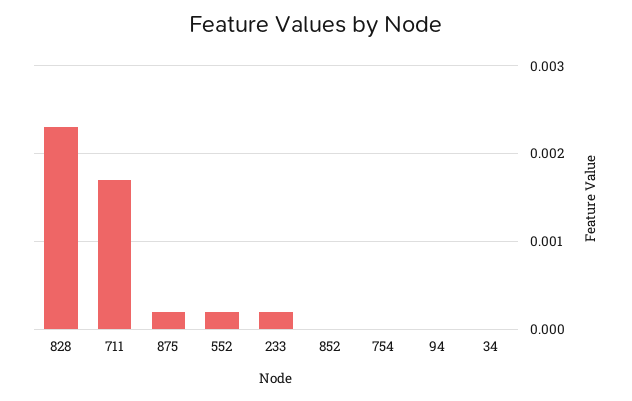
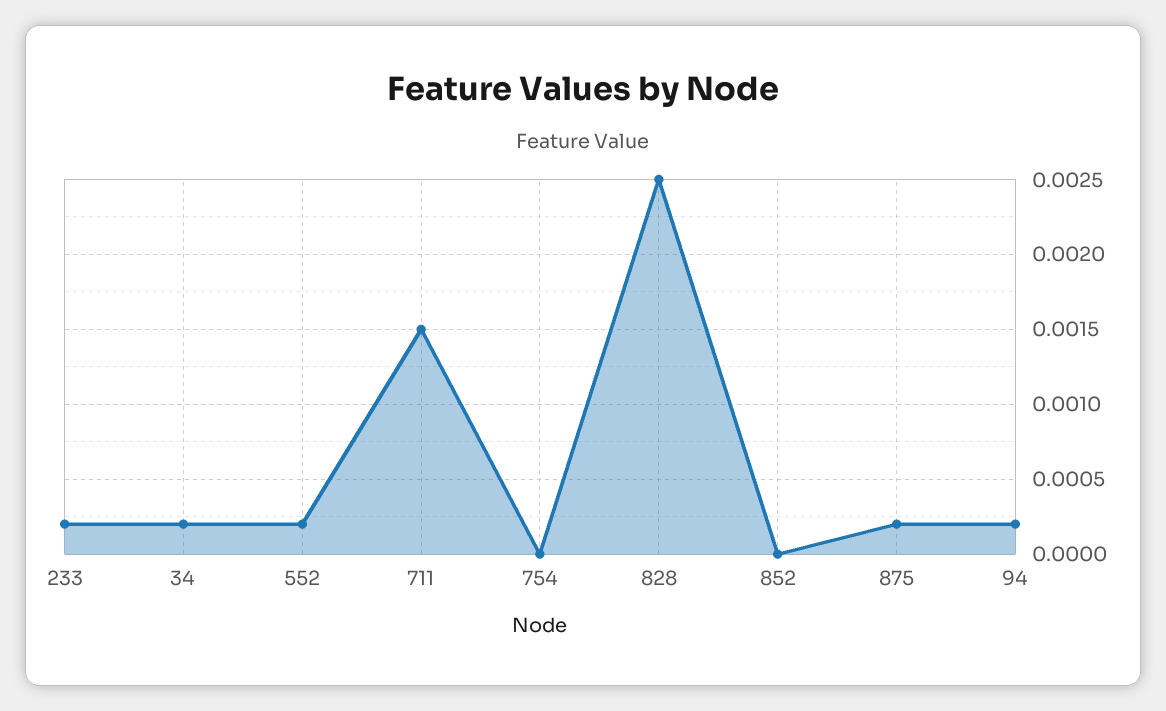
828: 0.0023 -> 0.0025
711: 0.0017 -> 0.0015
94: 0 -> 0.0002
34: 0 -> 0.0002

